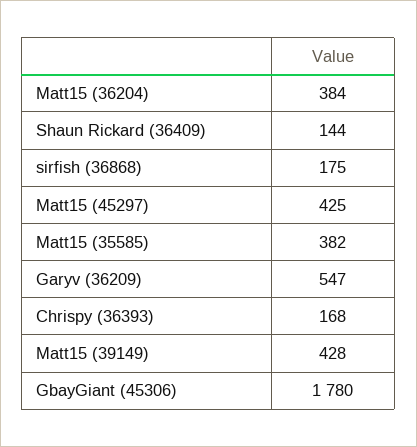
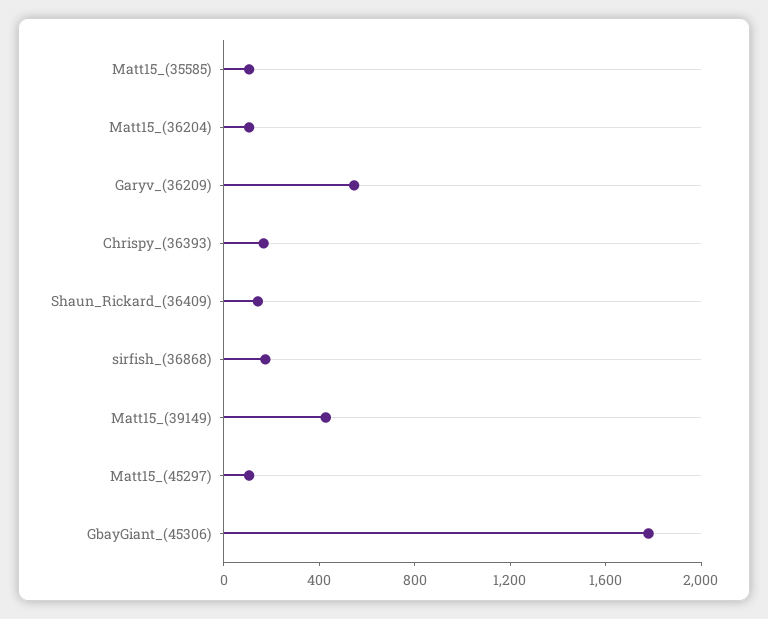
Matt15 (36204): 384 -> 100
Matt15 (45297): 425 -> 100
Matt15 (35585): 382 -> 100

